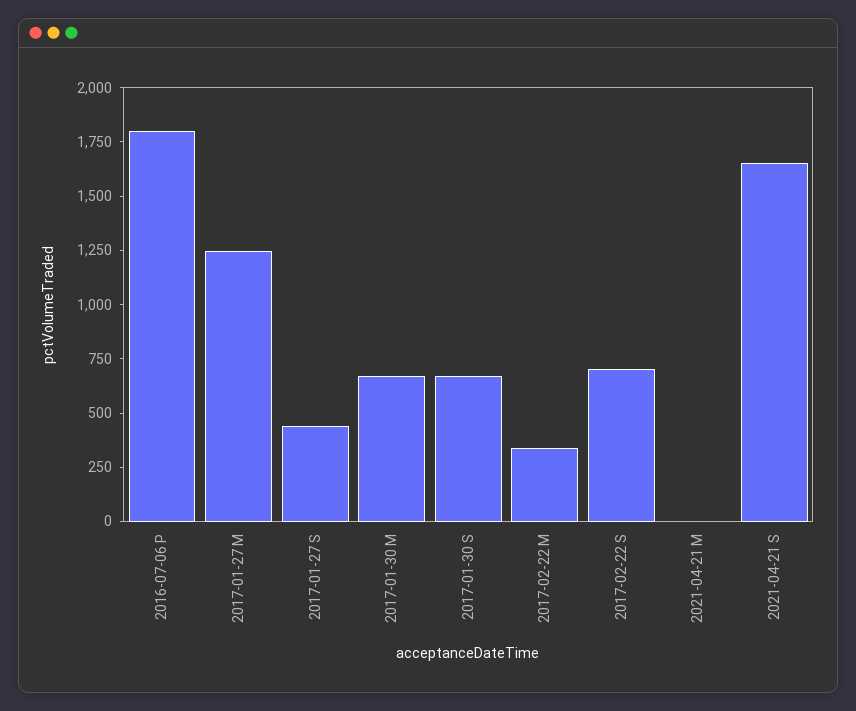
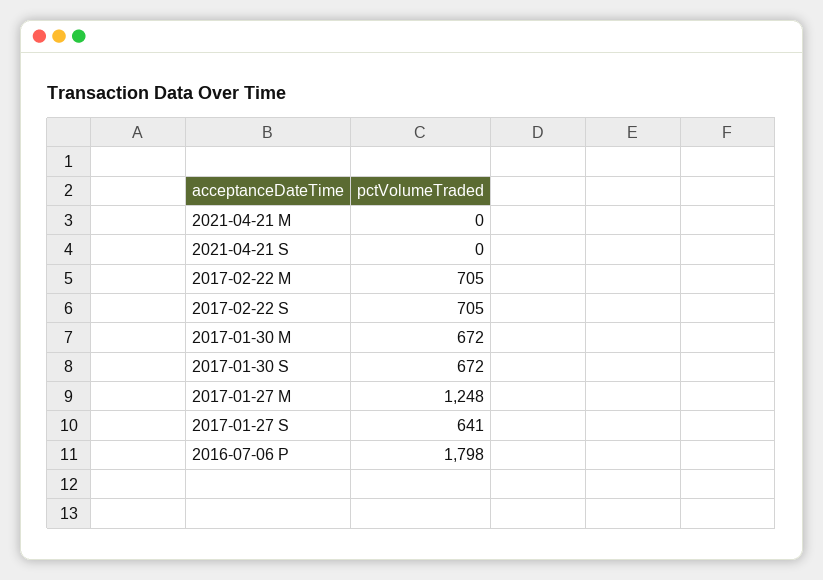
2017-01-27 S: 450 -> 641
2017-02-22 M: 350 -> 705
2021-04-21 S: 1650 -> 0

